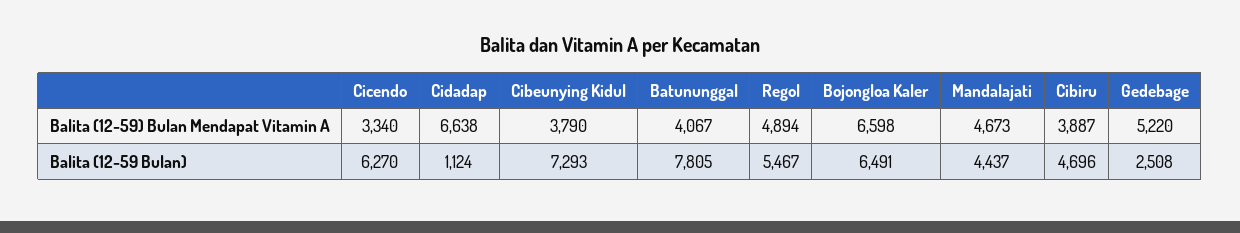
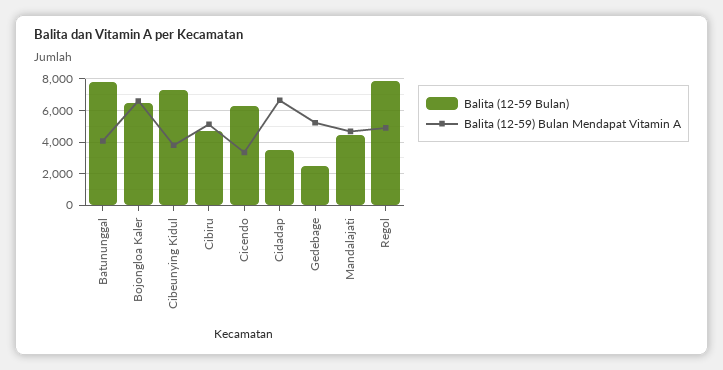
Balita (12-59) Bulan Mendapat Vitamin A, Cibiru: 3887 -> 5000
Balita (12-59 Bulan), Cidadap: 1124 -> 3500
Balita (12-59 Bulan), Regol: 5467 -> 8000

